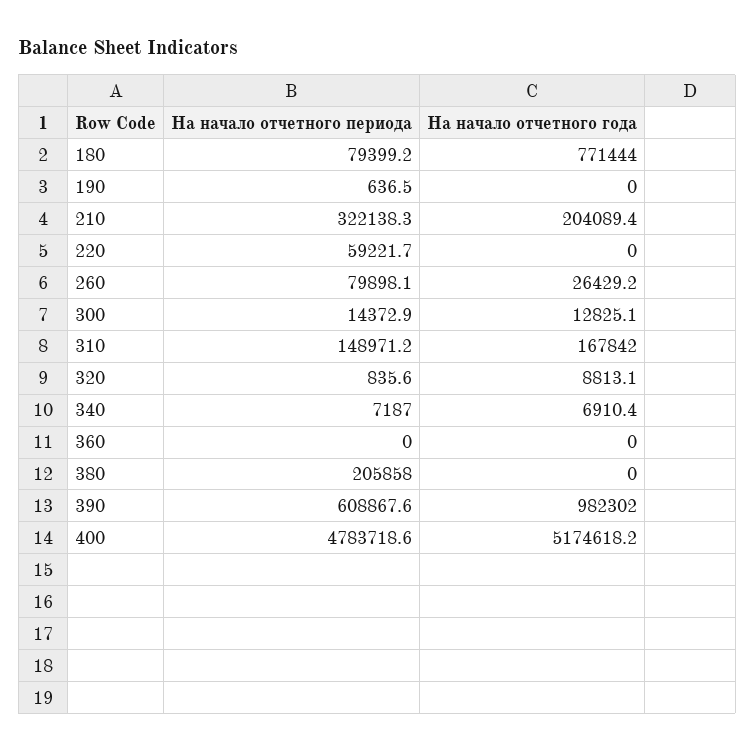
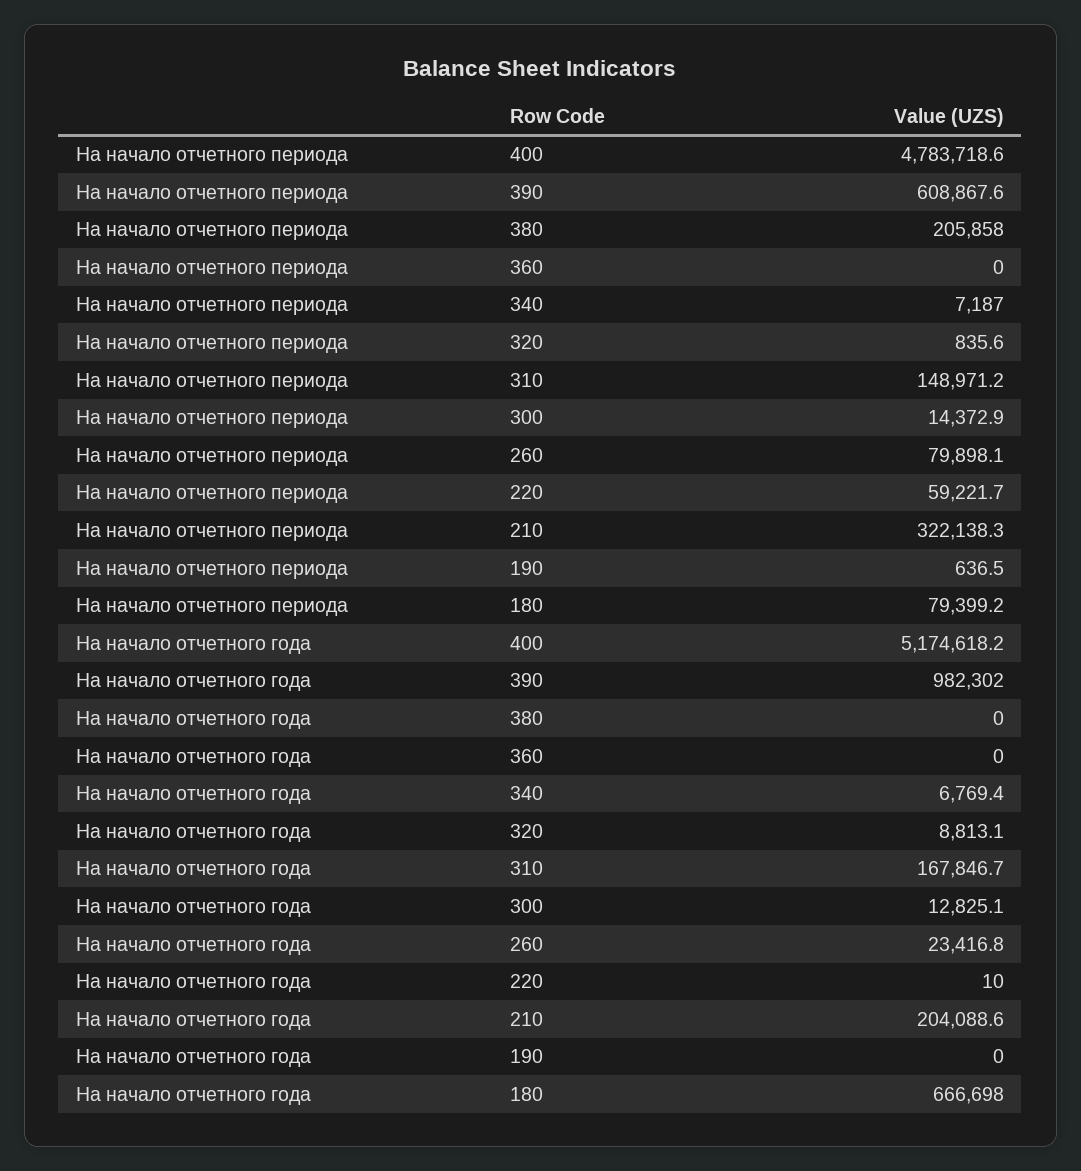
На начало отчетного года, 180: 771444 -> 666698
На начало отчетного года, 210: 204089.4 -> 204088.6
На начало отчетного года, 220: 0 -> 10
На начало отчетного года, 260: 26429.2 -> 23416.8
На начало отчетного года, 310: 167842 -> 167846.7
На начало отчетного года, 340: 6910.4 -> 6769.4

